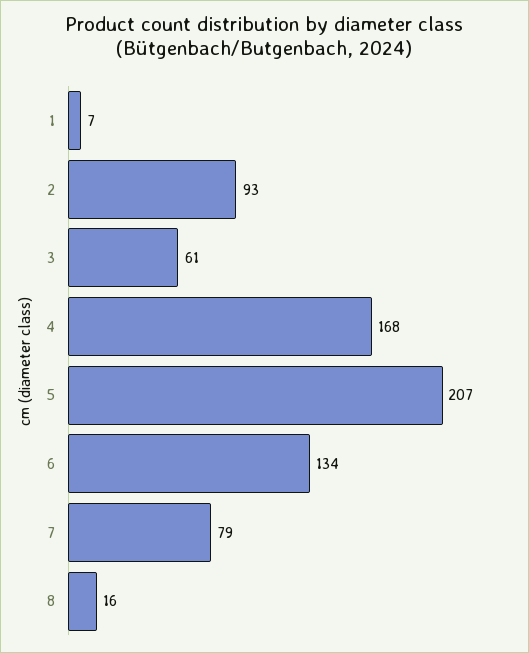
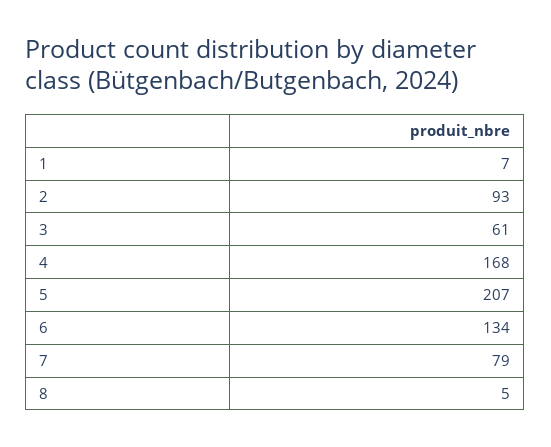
8: 16 -> 5

